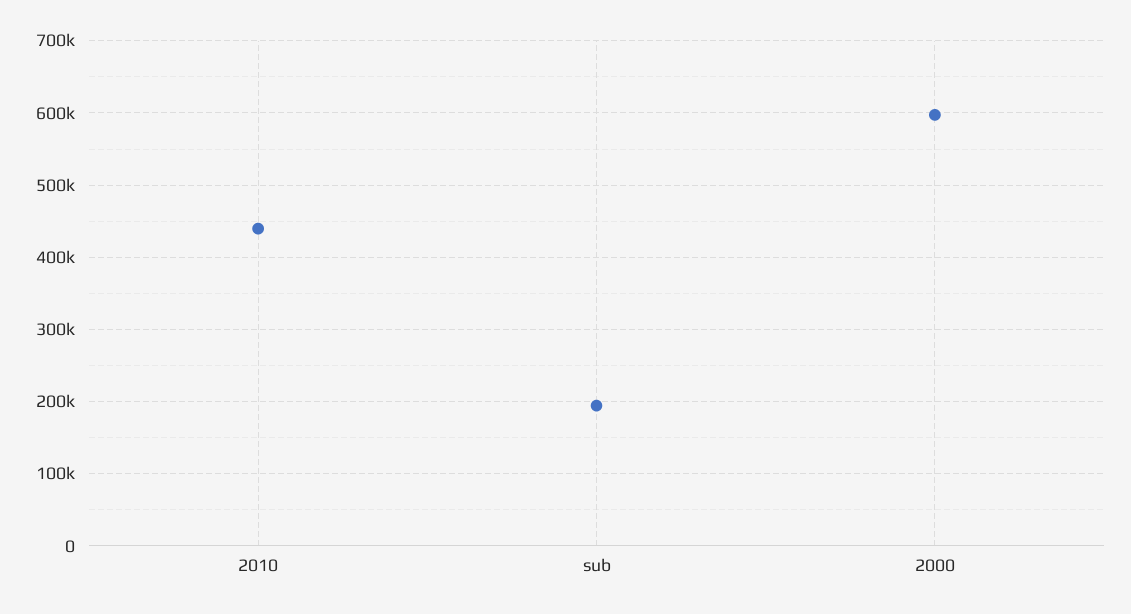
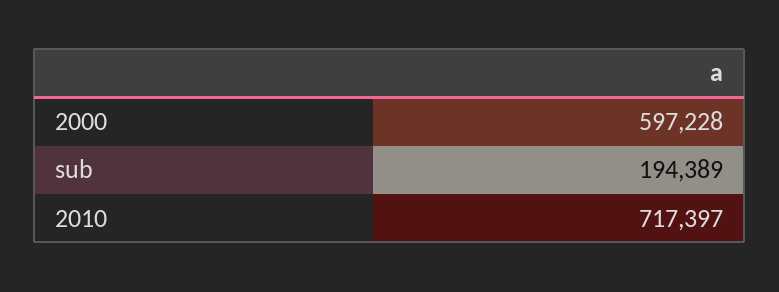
2010: 440000 -> 717397

